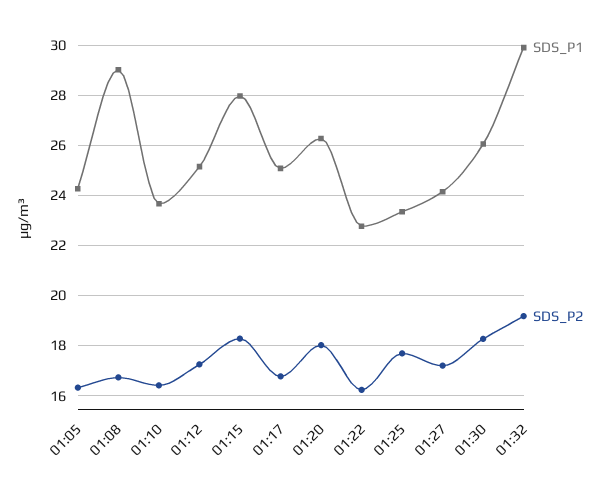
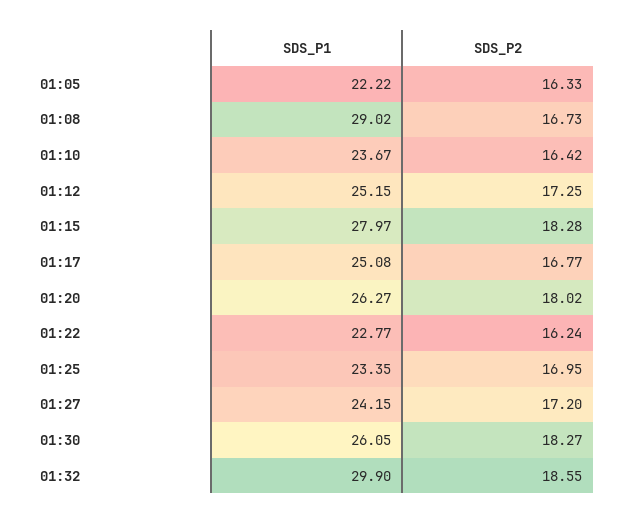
SDS_P1, 01:05: 24.25 -> 22.22
SDS_P2, 01:25: 17.75 -> 16.95
SDS_P2, 01:32: 19.25 -> 18.55

